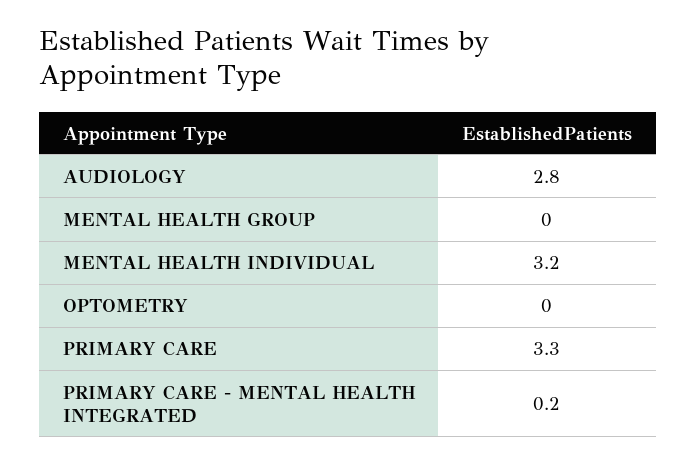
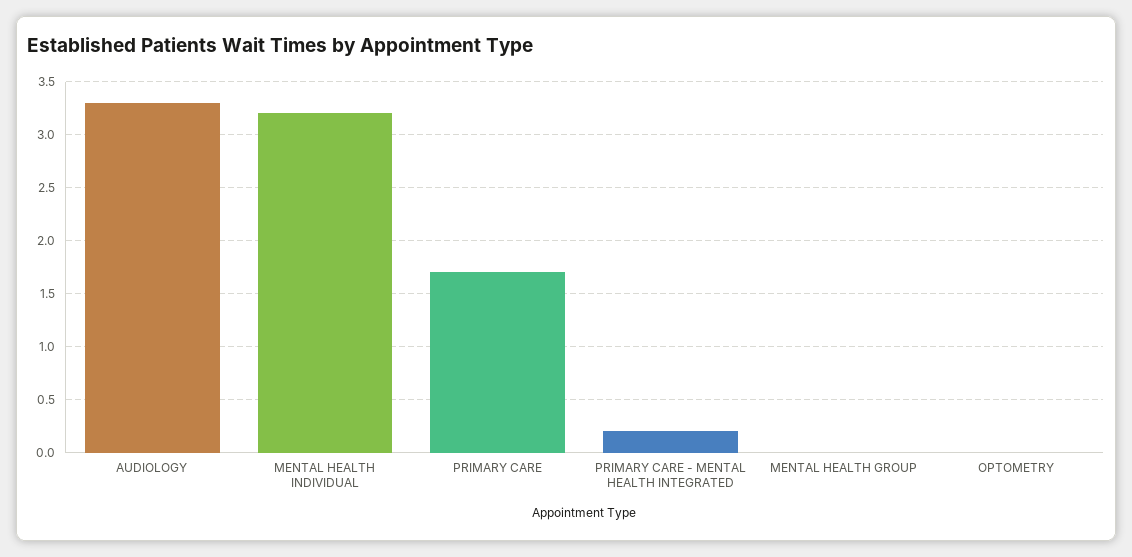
AUDIOLOGY: 2.8 -> 3.3
PRIMARY CARE: 3.3 -> 1.7

